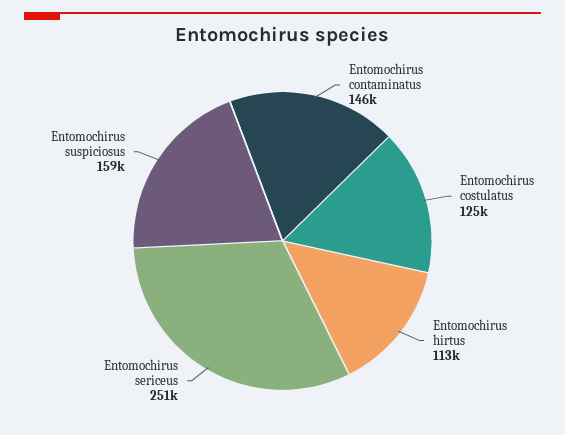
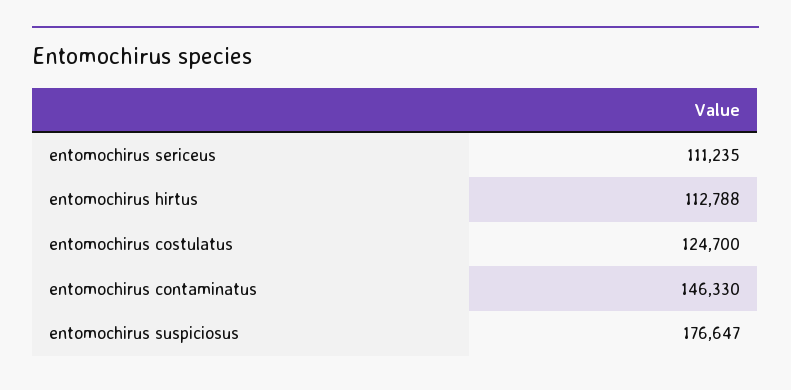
Entomochirus sericeus: 251000 -> 111235
Entomochirus suspiciosus: 159000 -> 176647

